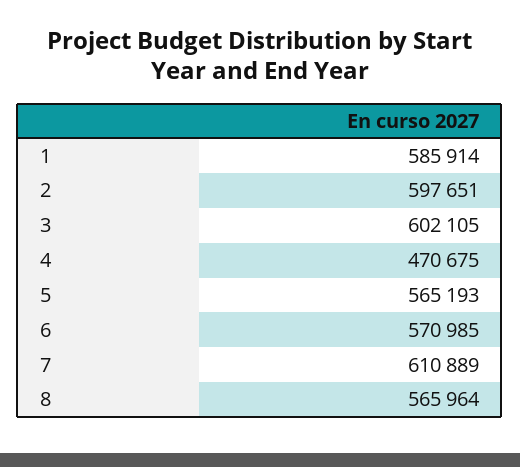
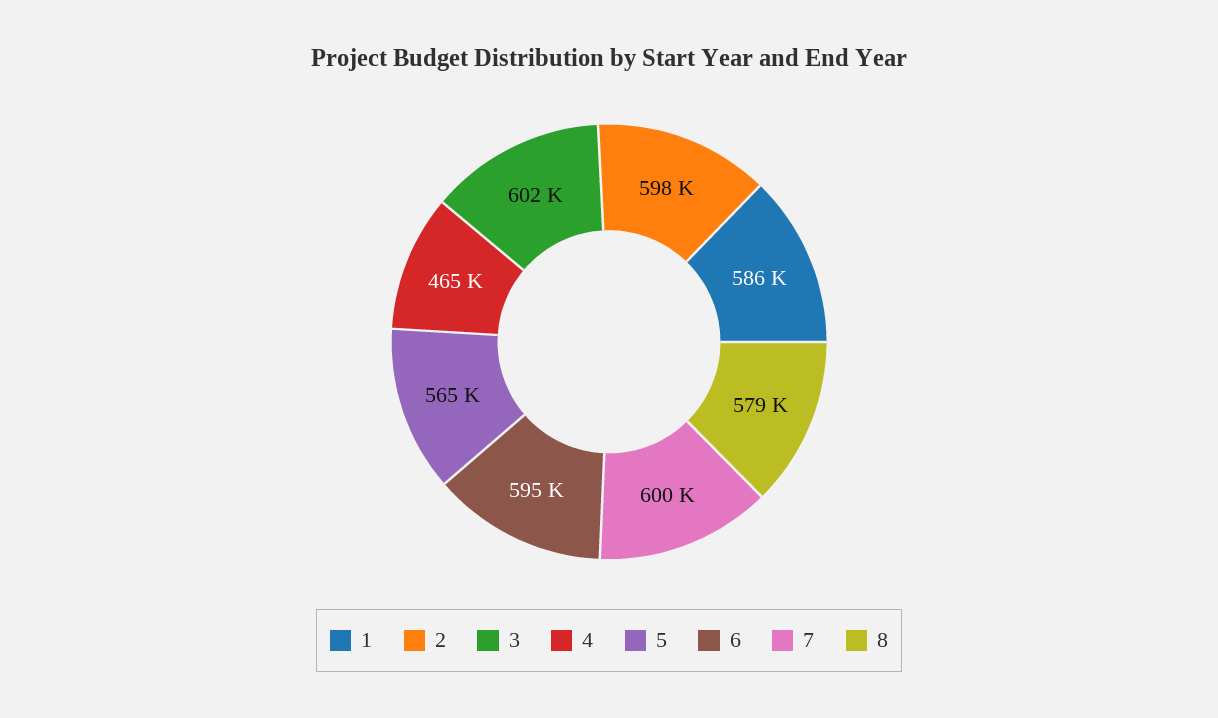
4: 470675 -> 465000
6: 570985 -> 595000
7: 610889 -> 600000
8: 565964 -> 579000

